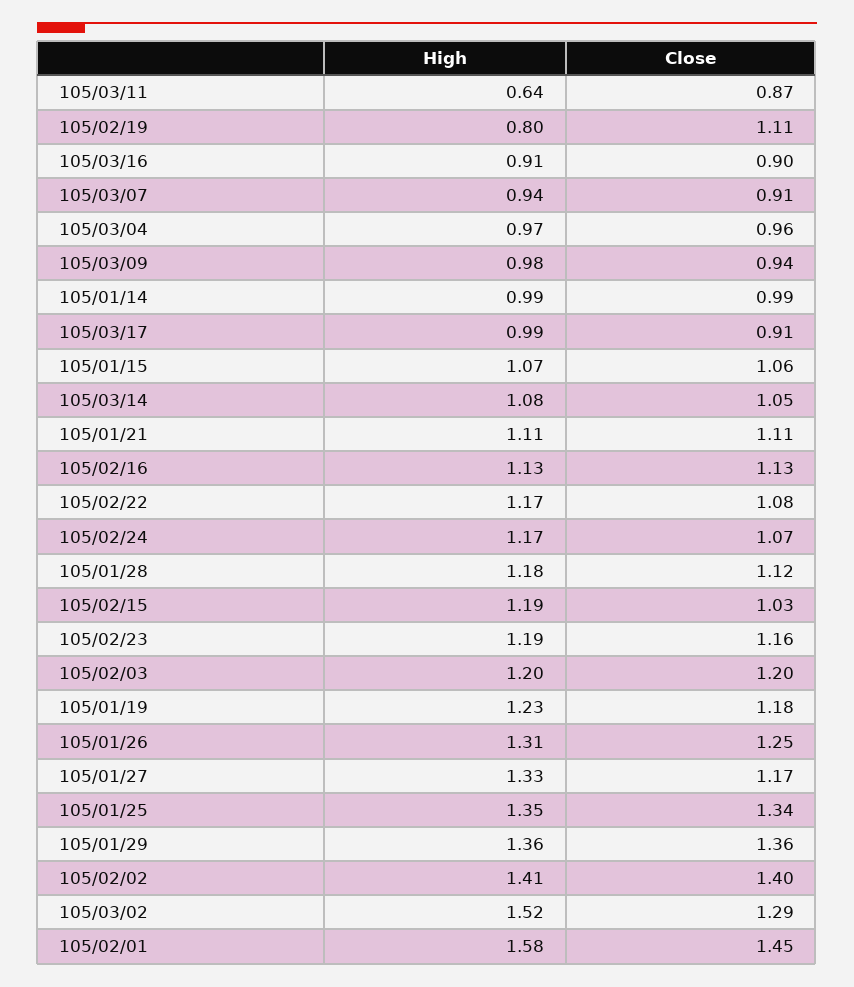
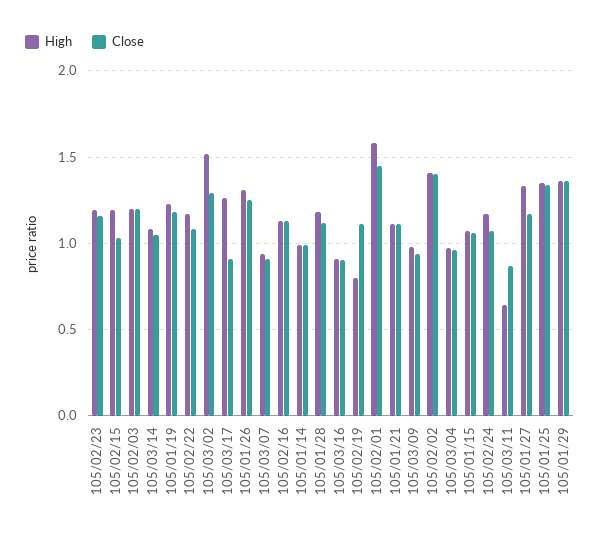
High, 105/03/17: 0.99 -> 1.25

